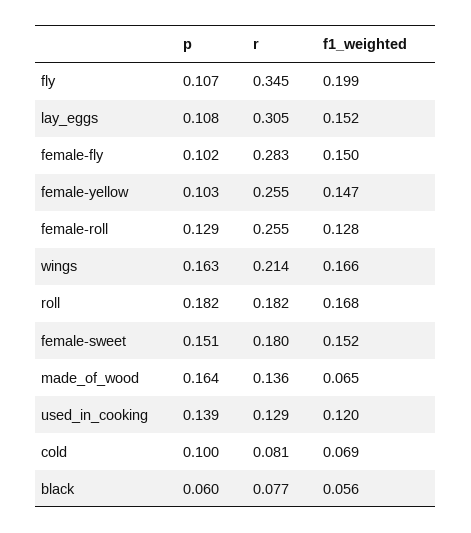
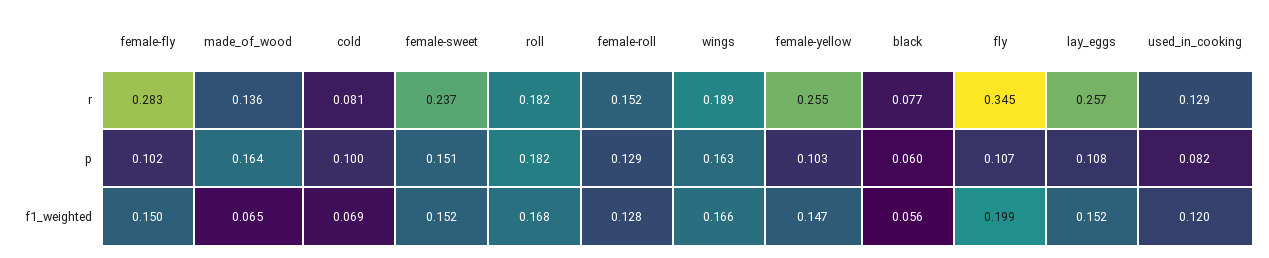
r, lay_eggs: 0.305 -> 0.257
r, female-roll: 0.255 -> 0.152
r, wings: 0.214 -> 0.189
r, female-sweet: 0.18 -> 0.237
p, used_in_cooking: 0.139 -> 0.082

